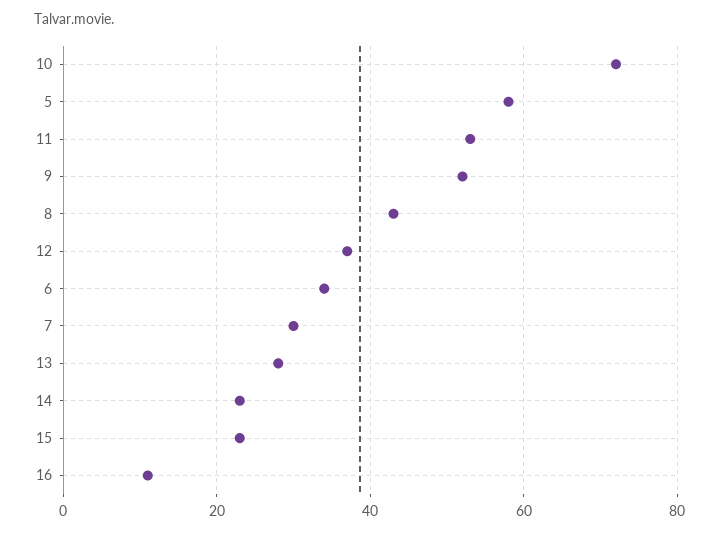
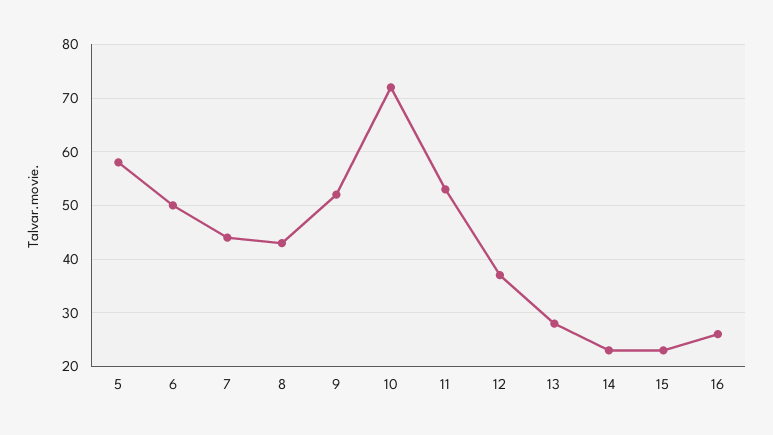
6: 35 -> 50
7: 30 -> 45
16: 10 -> 25

